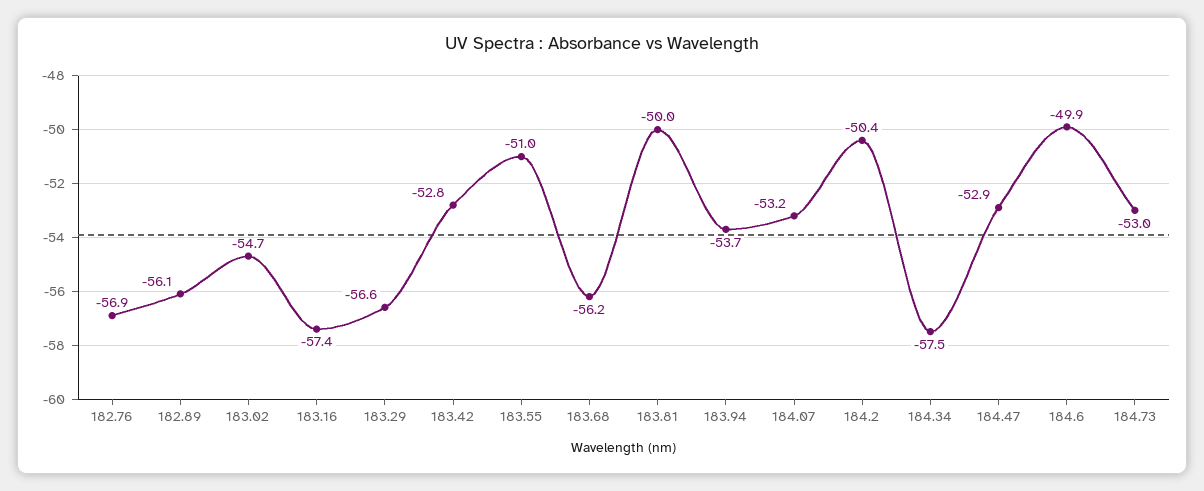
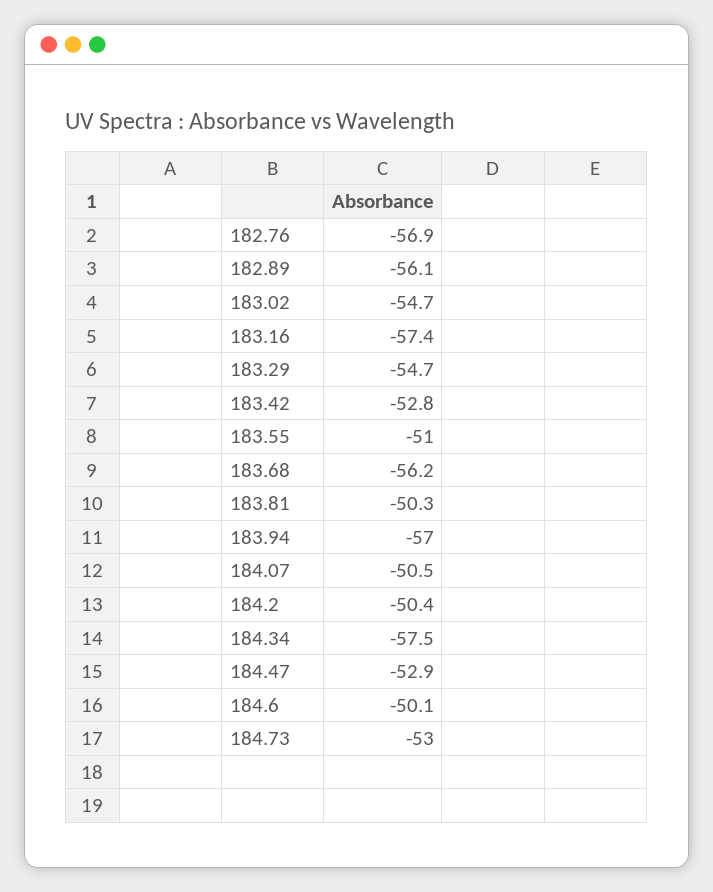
183.29: -56.6 -> -54.7
183.81: -50 -> -50.3
183.94: -53.7 -> -57
184.07: -53.2 -> -50.5
184.6: -49.9 -> -50.1

